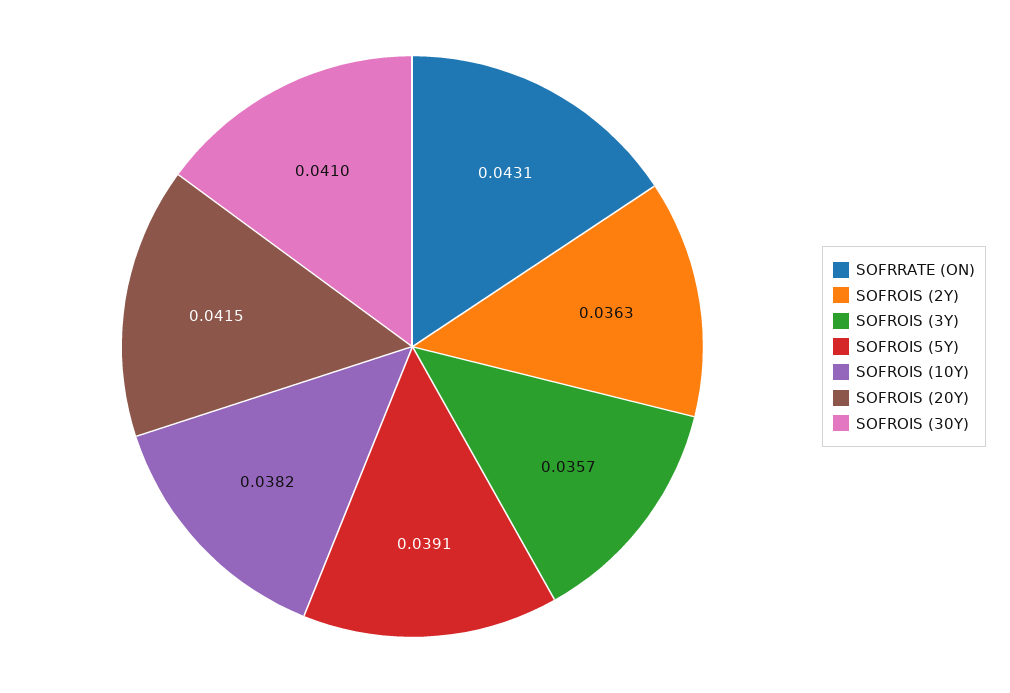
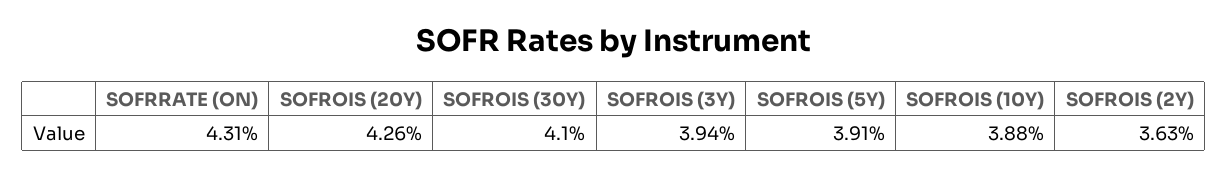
SOFROIS (3Y): 0.0357 -> 0.0394
SOFROIS (10Y): 0.0382 -> 0.0388
SOFROIS (20Y): 0.0415 -> 0.0426

